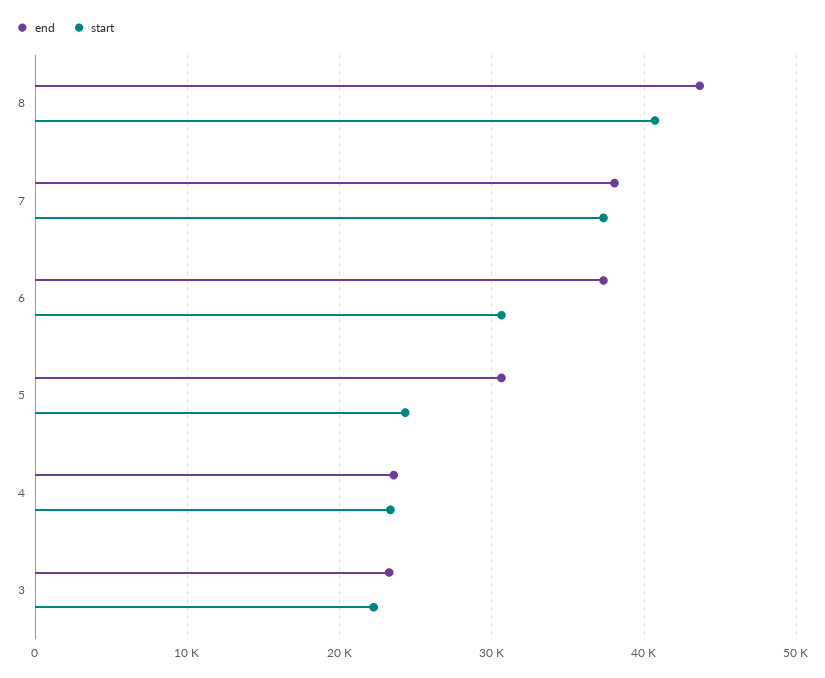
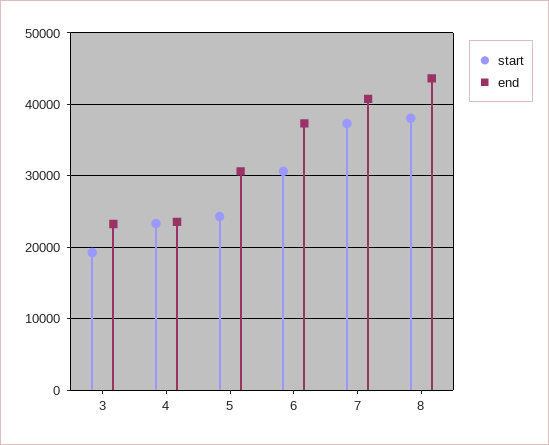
start, 8: 41000 -> 38000
end, 7: 38000 -> 41000
start, 3: 22000 -> 19000

